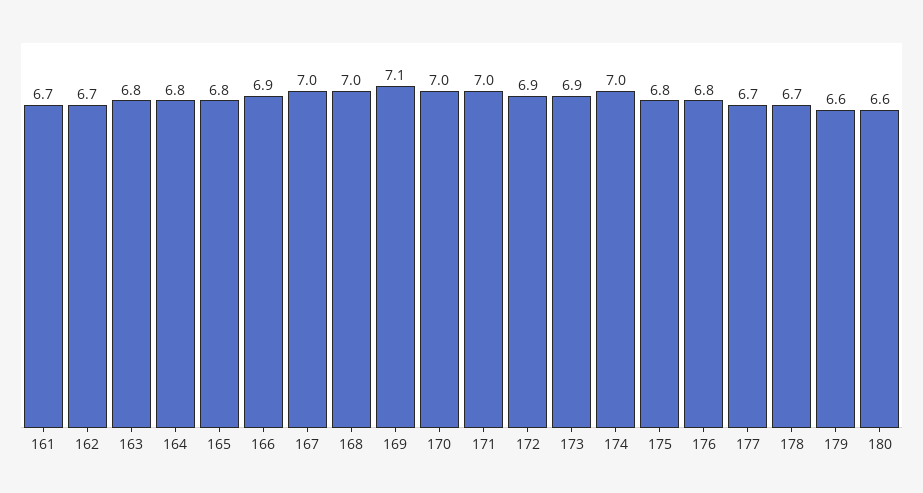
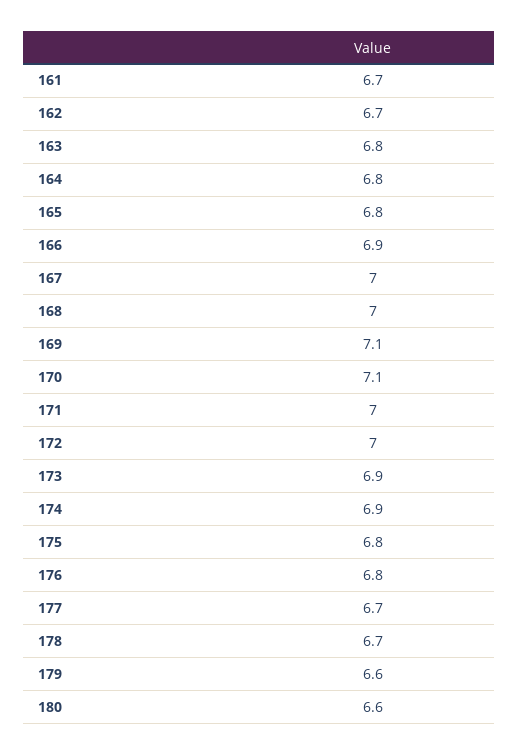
170: 7 -> 7.1
172: 6.9 -> 7
174: 7 -> 6.9

